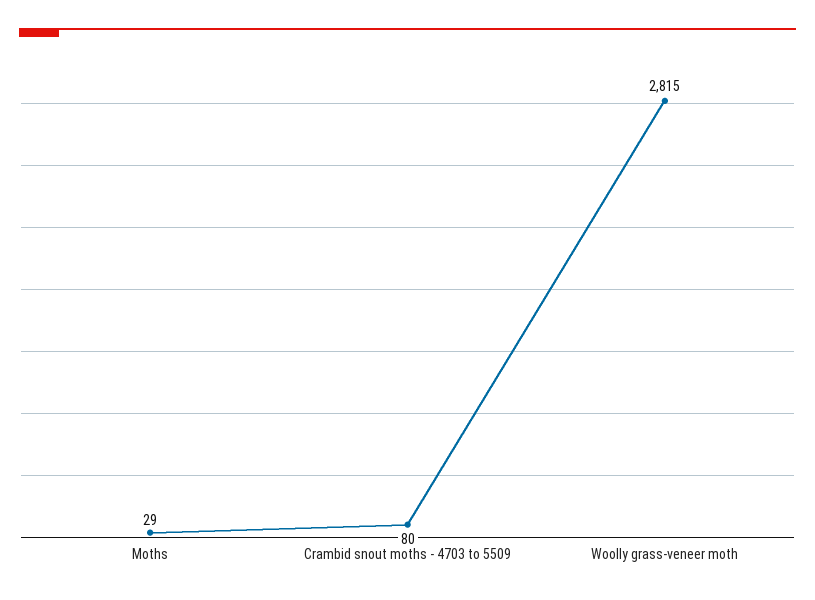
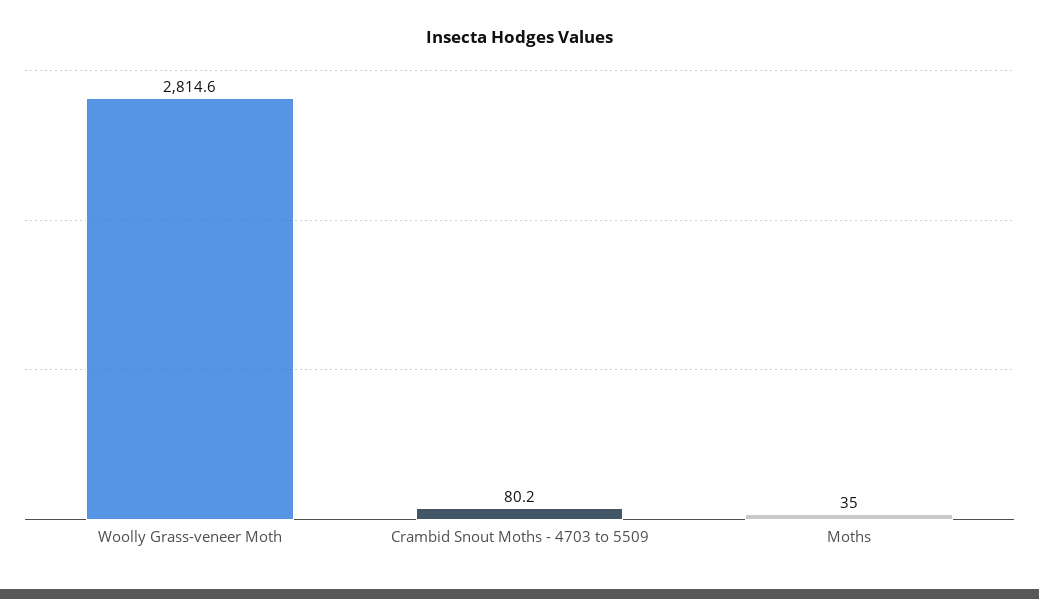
Moths: 29 -> 35

